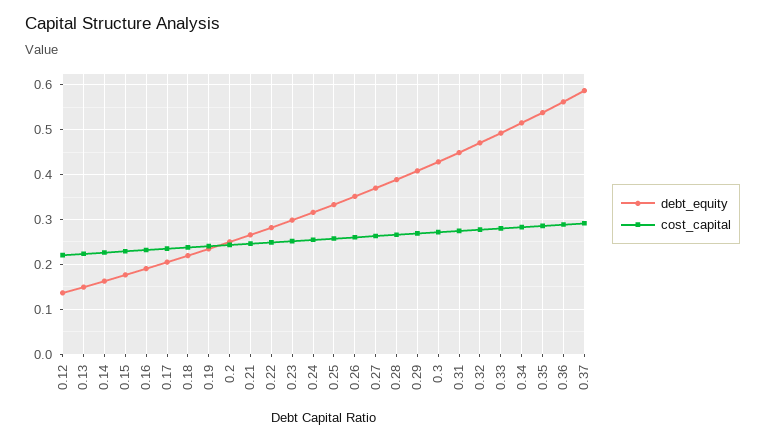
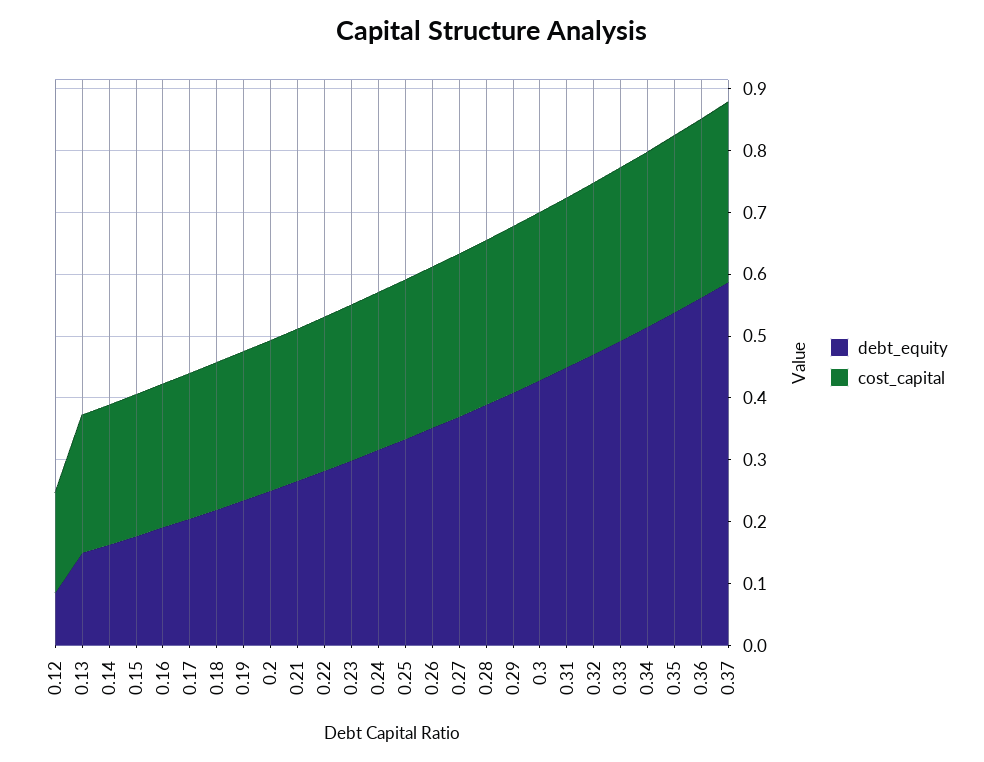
debt_equity, 0.12: 0.14 -> 0.08
cost_capital, 0.12: 0.22 -> 0.16

